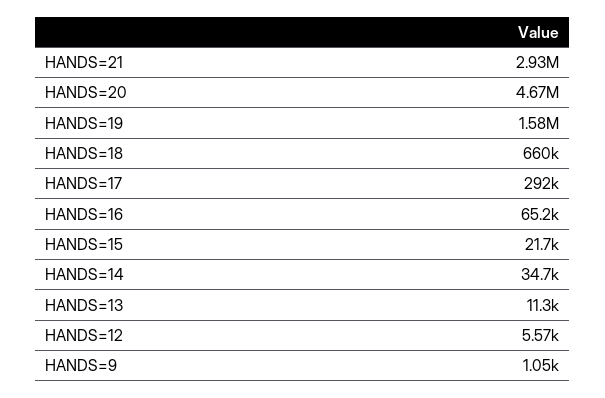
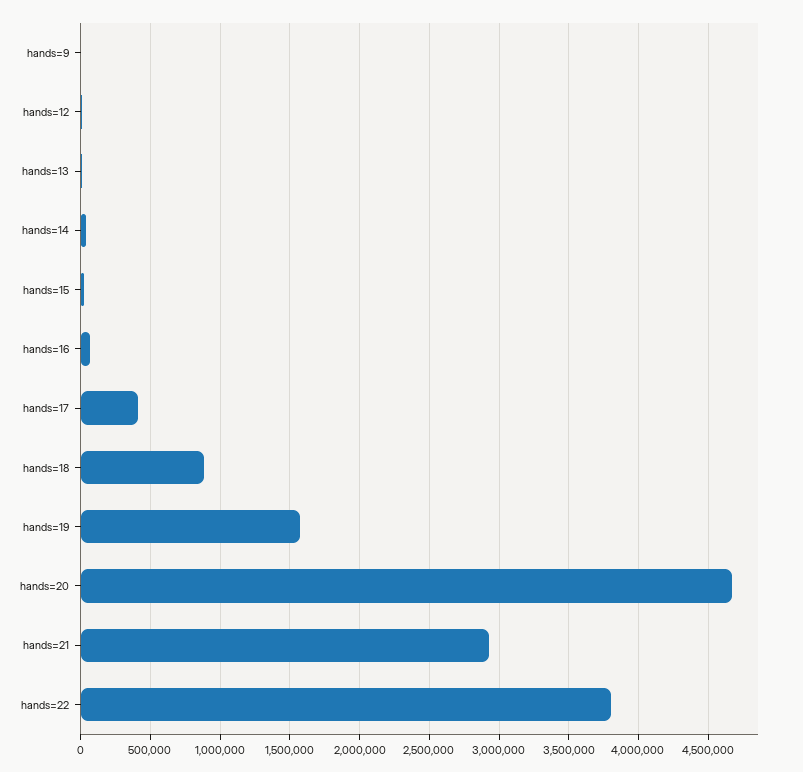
HANDS=18: 660000 -> 900000
HANDS=17: 292000 -> 400000
hands=22: none -> 3800000

